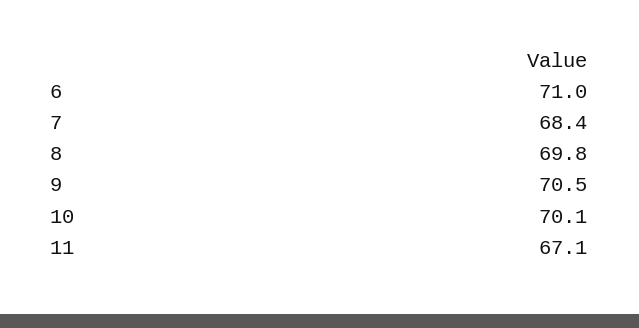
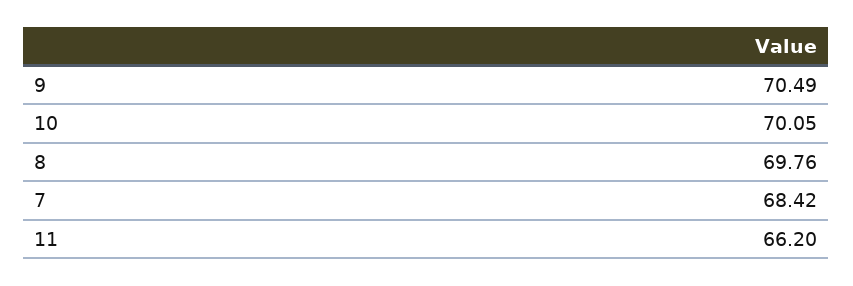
6: 71 -> none
11: 67.1 -> 66.2

